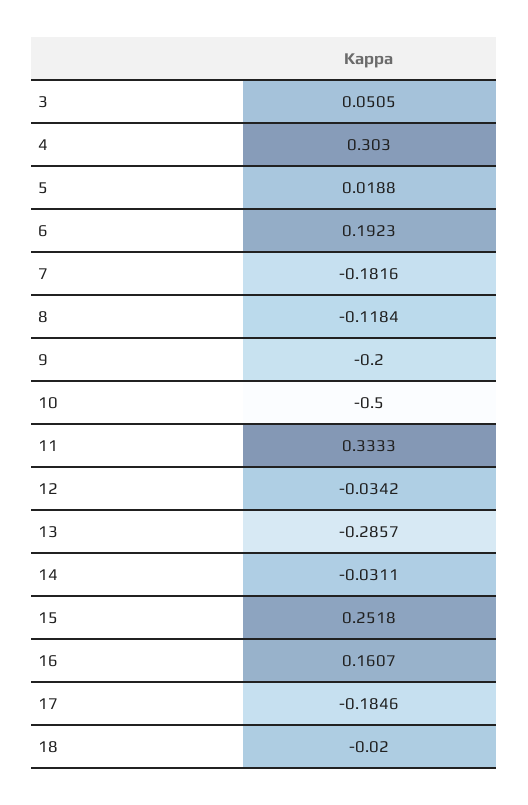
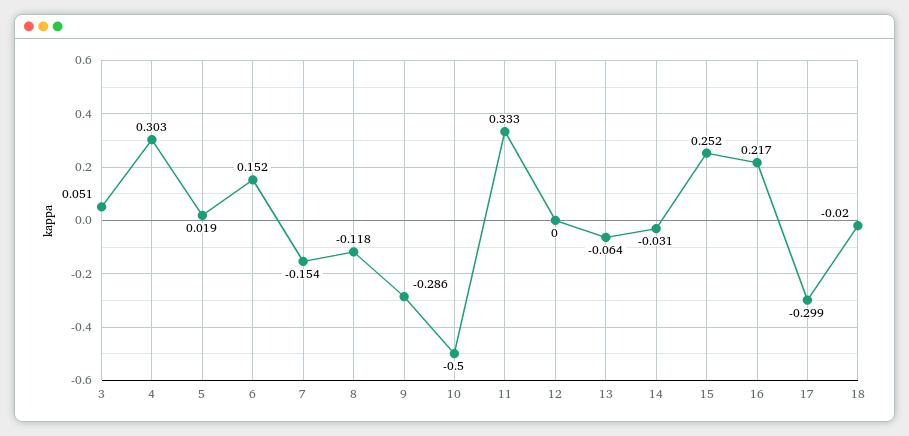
6: 0.1923 -> 0.152
7: -0.1816 -> -0.154
9: -0.2 -> -0.286
12: -0.0342 -> 0
13: -0.2857 -> -0.064
16: 0.1607 -> 0.217
17: -0.1846 -> -0.299

